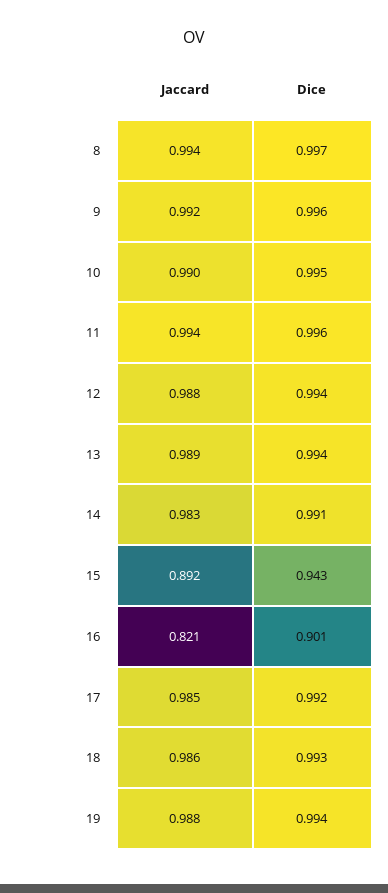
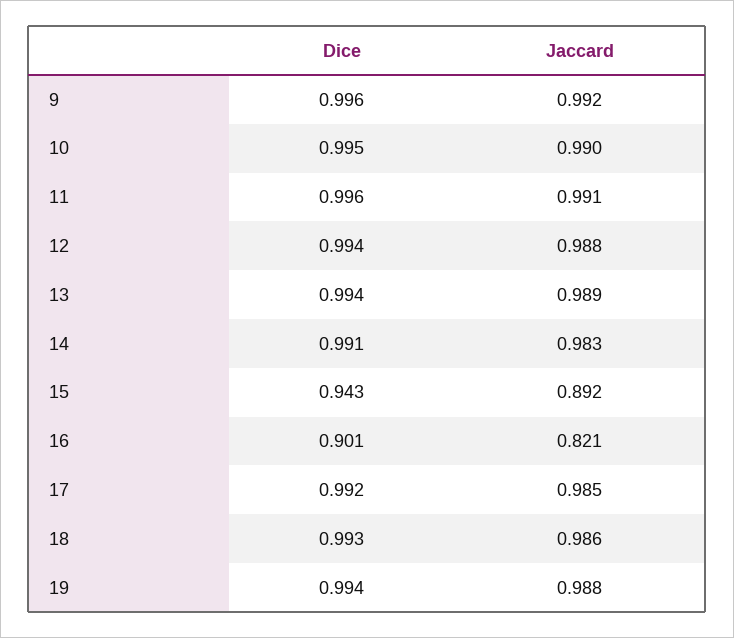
Jaccard, 8: 0.994 -> none
Dice, 8: 0.997 -> none
Jaccard, 11: 0.994 -> 0.991

